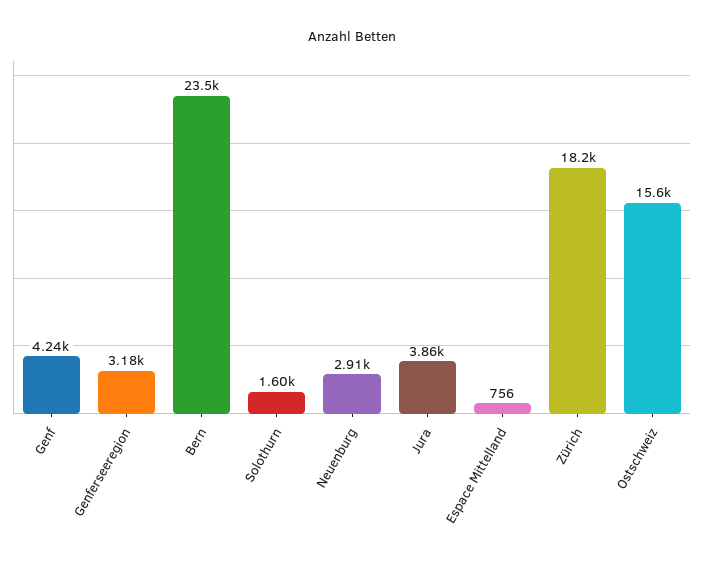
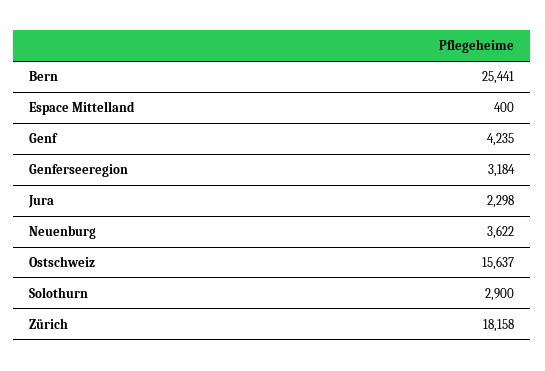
Bern: 23500 -> 25441
Solothurn: 1600 -> 2900
Neuenburg: 2910 -> 3622
Jura: 3860 -> 2298
Espace Mittelland: 756 -> 400

